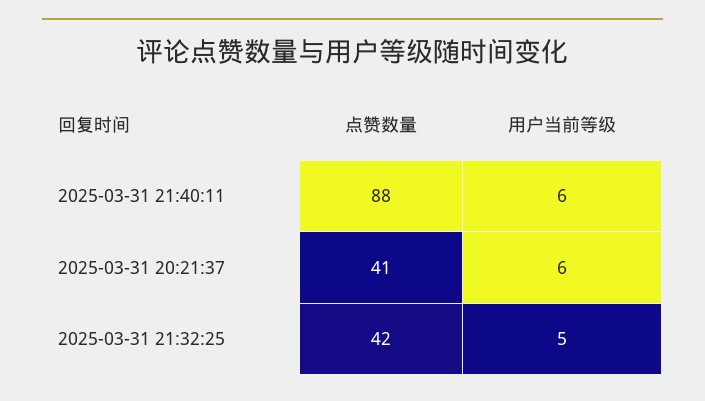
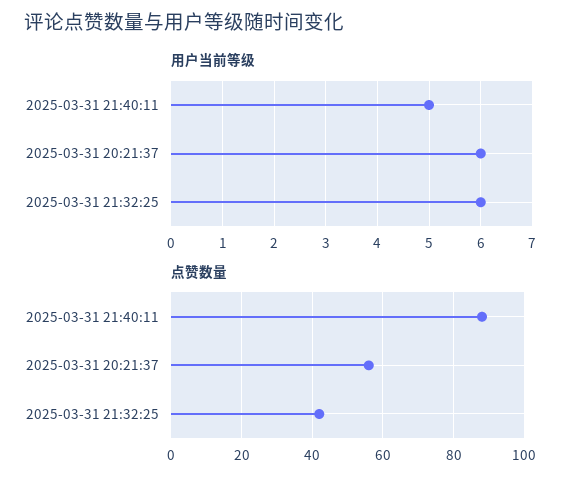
用户当前等级, 2025-03-31 21:40:11: 6 -> 5
点赞数量, 2025-03-31 20:21:37: 41 -> 55
用户当前等级, 2025-03-31 21:32:25: 5 -> 6

